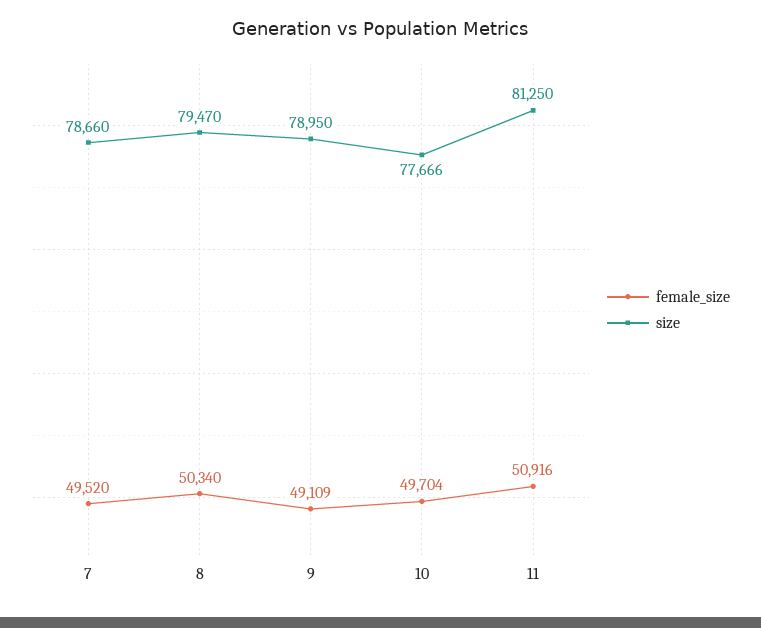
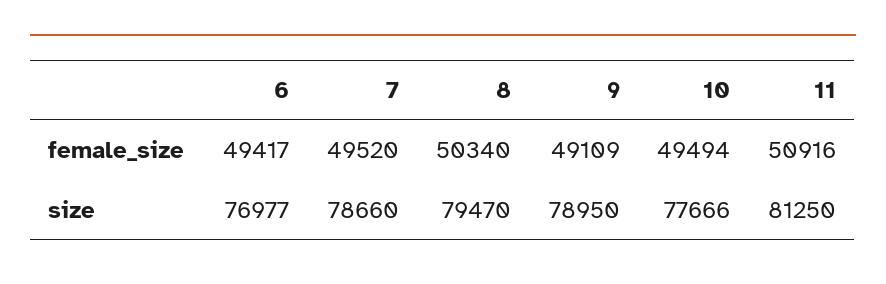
female_size, 10: 49704 -> 49494
female_size, 6: none -> 49417
size, 6: none -> 76977

